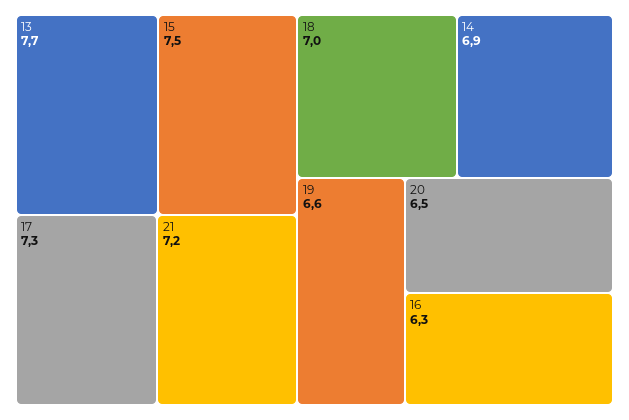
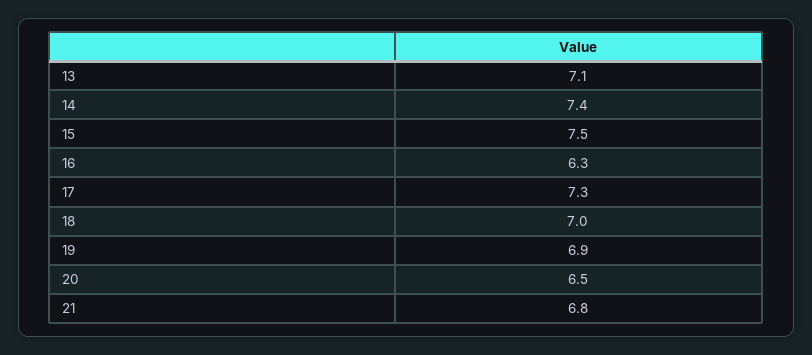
13: 7.7 -> 7.1
21: 7.2 -> 6.8
14: 6.9 -> 7.4
19: 6.6 -> 6.9

